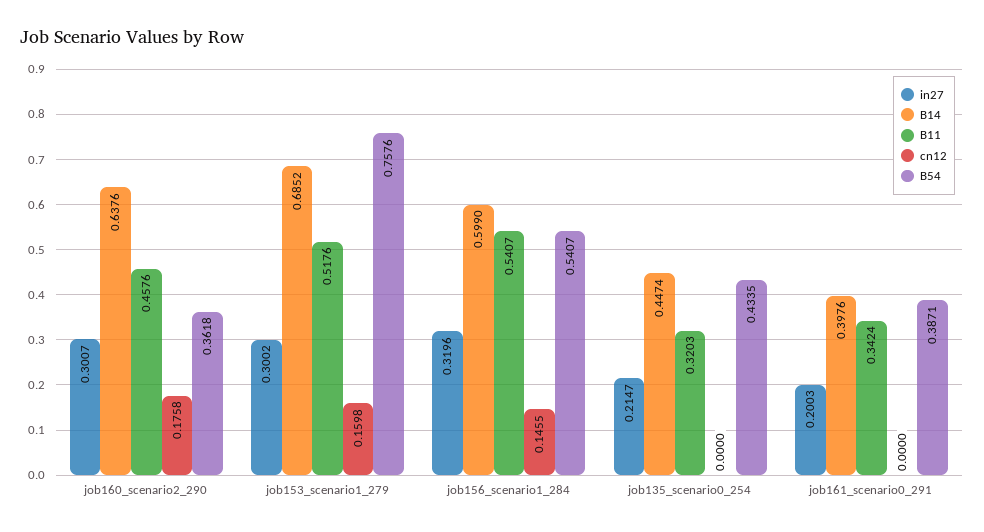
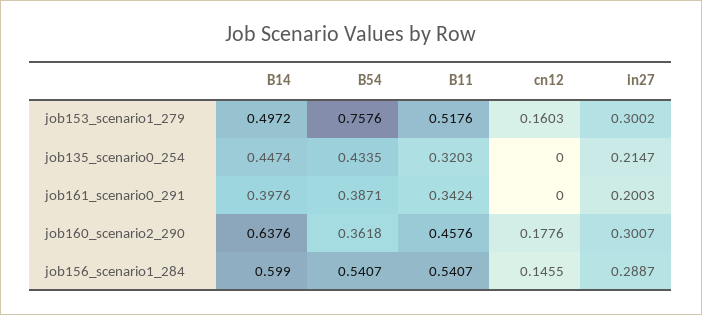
cn12, job160_scenario2_290: 0.1758 -> 0.1776
B14, job153_scenario1_279: 0.6852 -> 0.4972
cn12, job153_scenario1_279: 0.1598 -> 0.1603
in27, job156_scenario1_284: 0.3196 -> 0.2887

